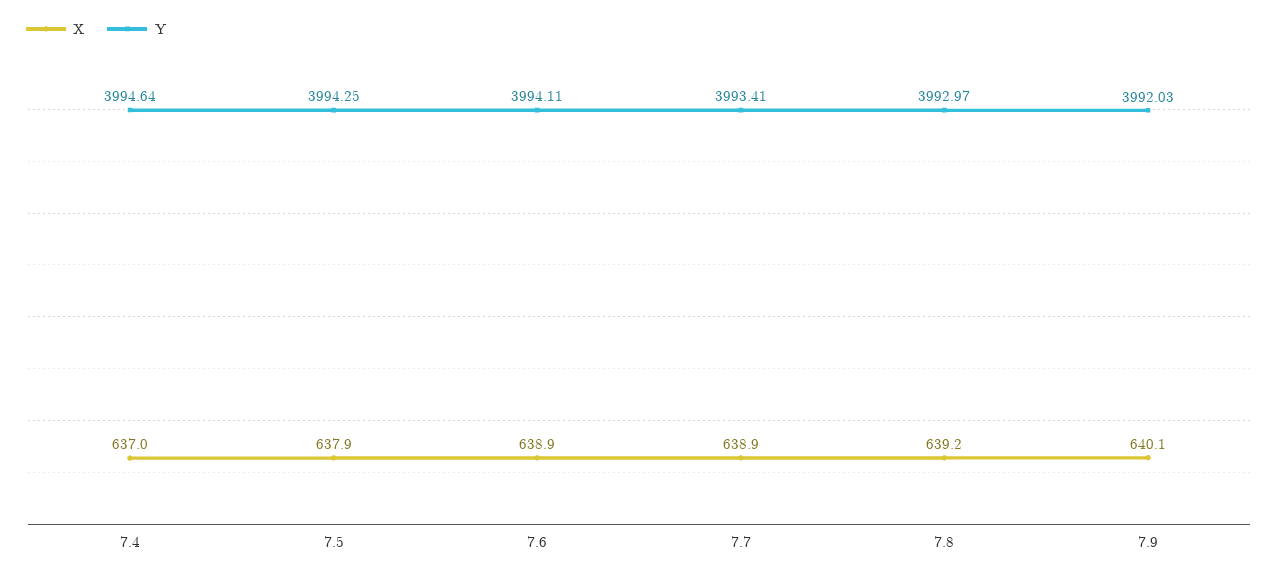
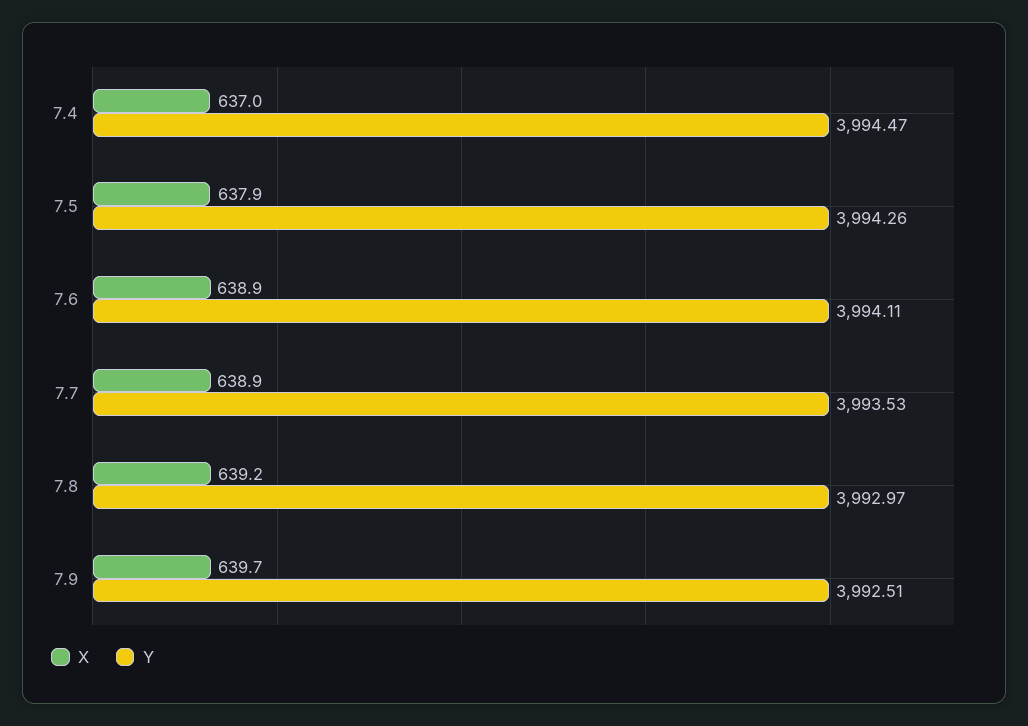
Y, 7.4: 3994.64 -> 3994.47
Y, 7.5: 3994.25 -> 3994.26
Y, 7.7: 3993.41 -> 3993.53
X, 7.9: 640.1 -> 639.7
Y, 7.9: 3992.03 -> 3992.51

